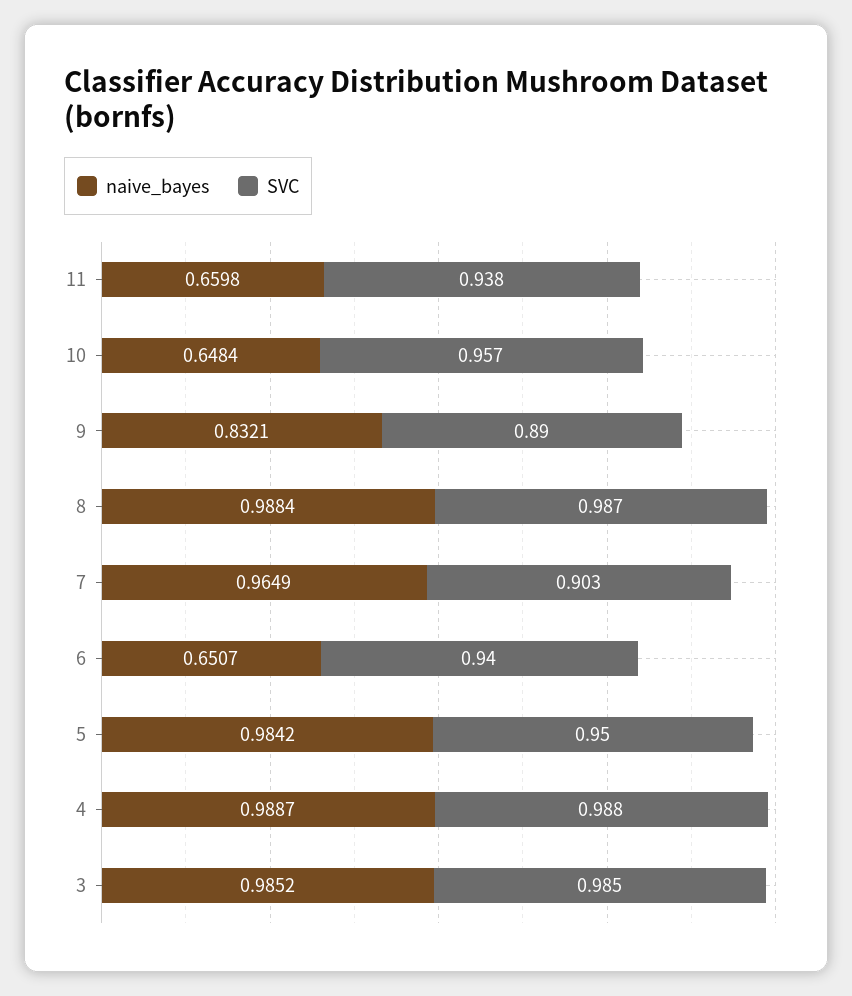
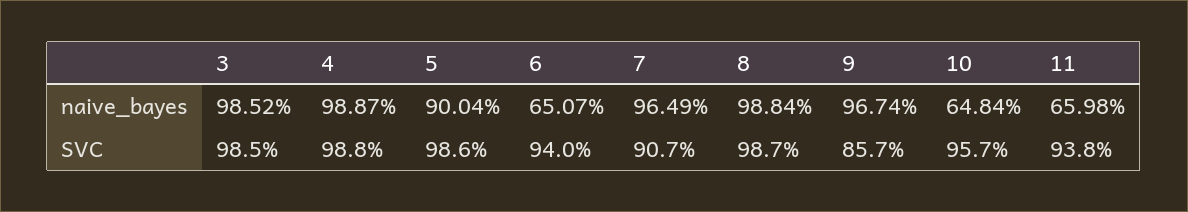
naive_bayes, 9: 0.8321 -> 0.9674
SVC, 9: 0.89 -> 0.857
SVC, 7: 0.903 -> 0.907
naive_bayes, 5: 0.9842 -> 0.9004
SVC, 5: 0.95 -> 0.986

